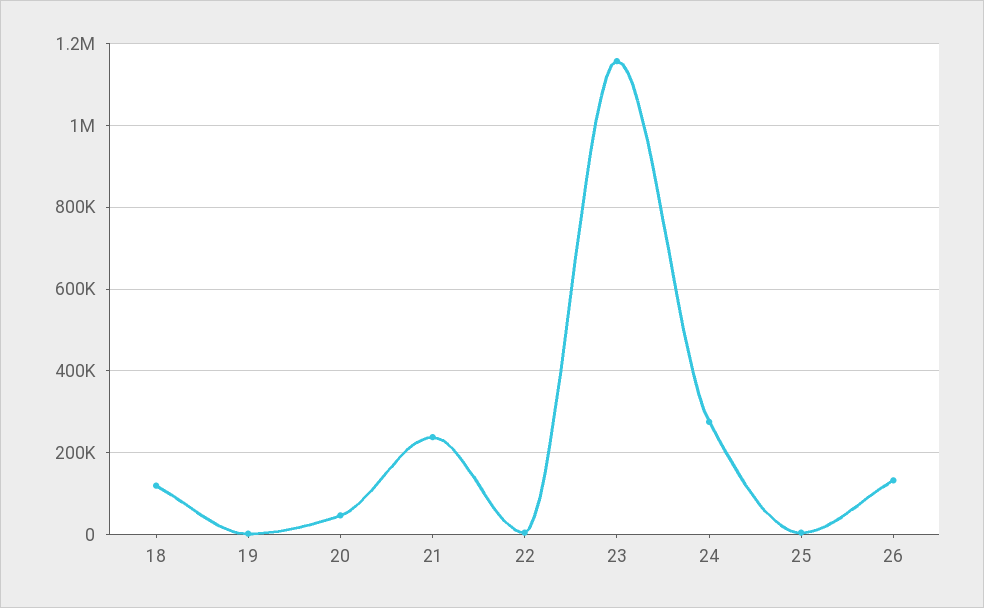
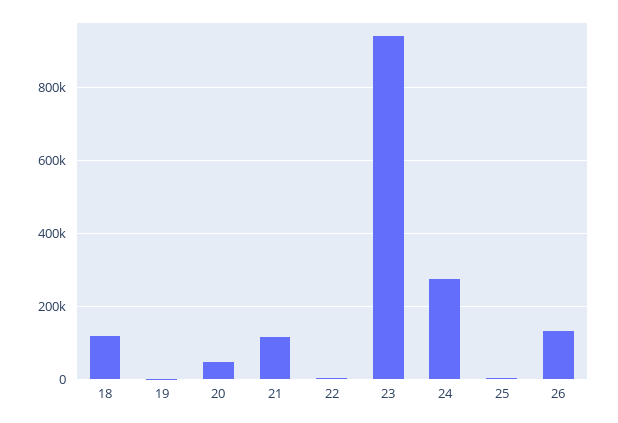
21: 240000 -> 120000
23: 1160000 -> 940000

